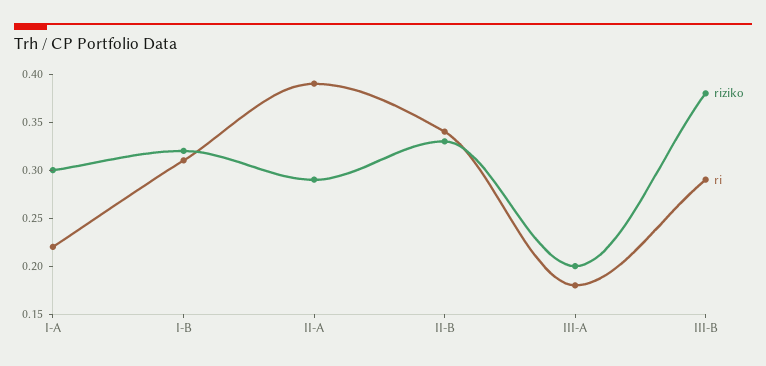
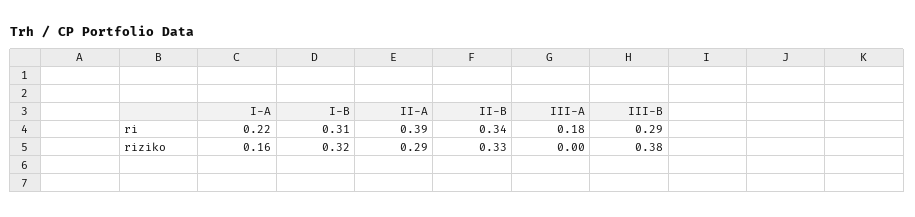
riziko, I-A: 0.3 -> 0.16
riziko, III-A: 0.2 -> 0

